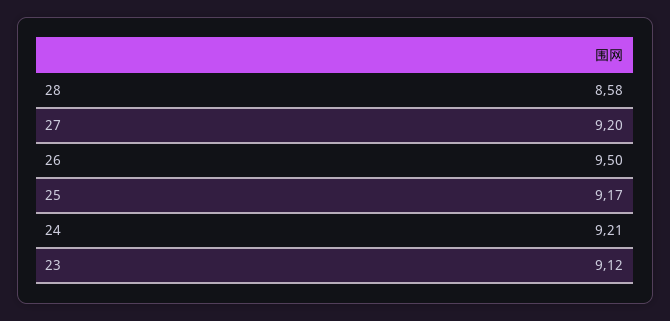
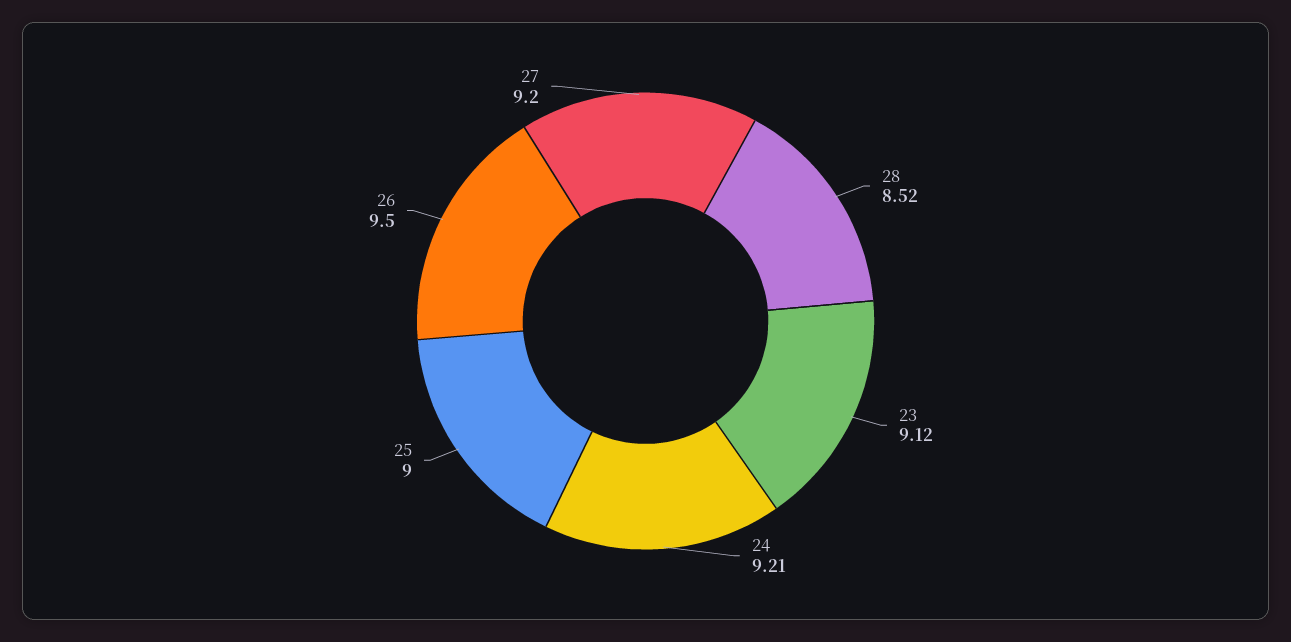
28: 8.58 -> 8.52
25: 9.17 -> 9

